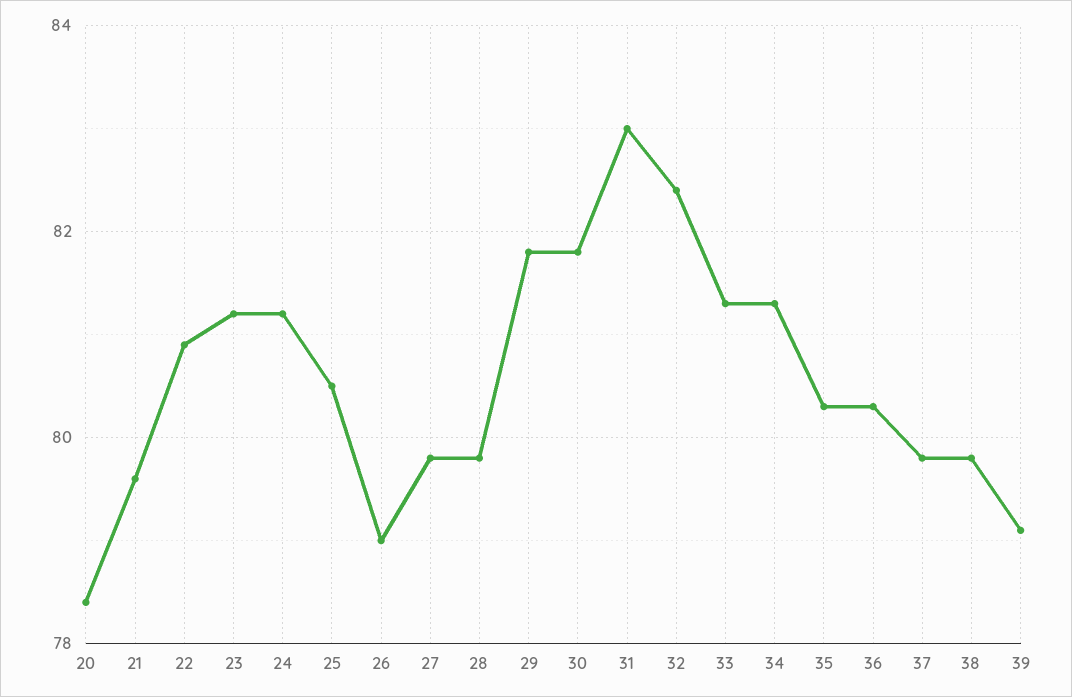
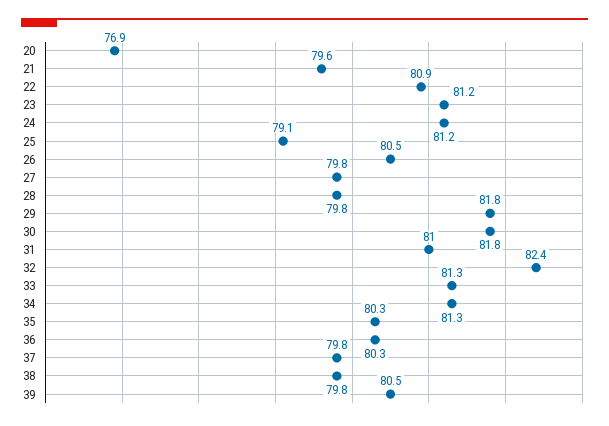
20: 78.5 -> 76.9
25: 80.5 -> 79.1
26: 79 -> 80.5
31: 83 -> 81
39: 79 -> 80.5

